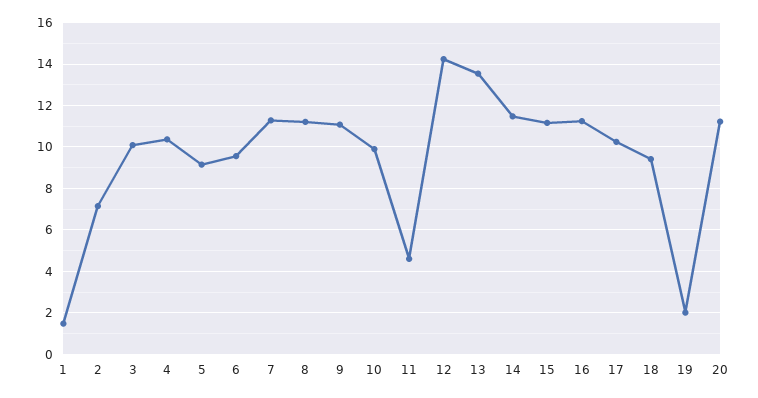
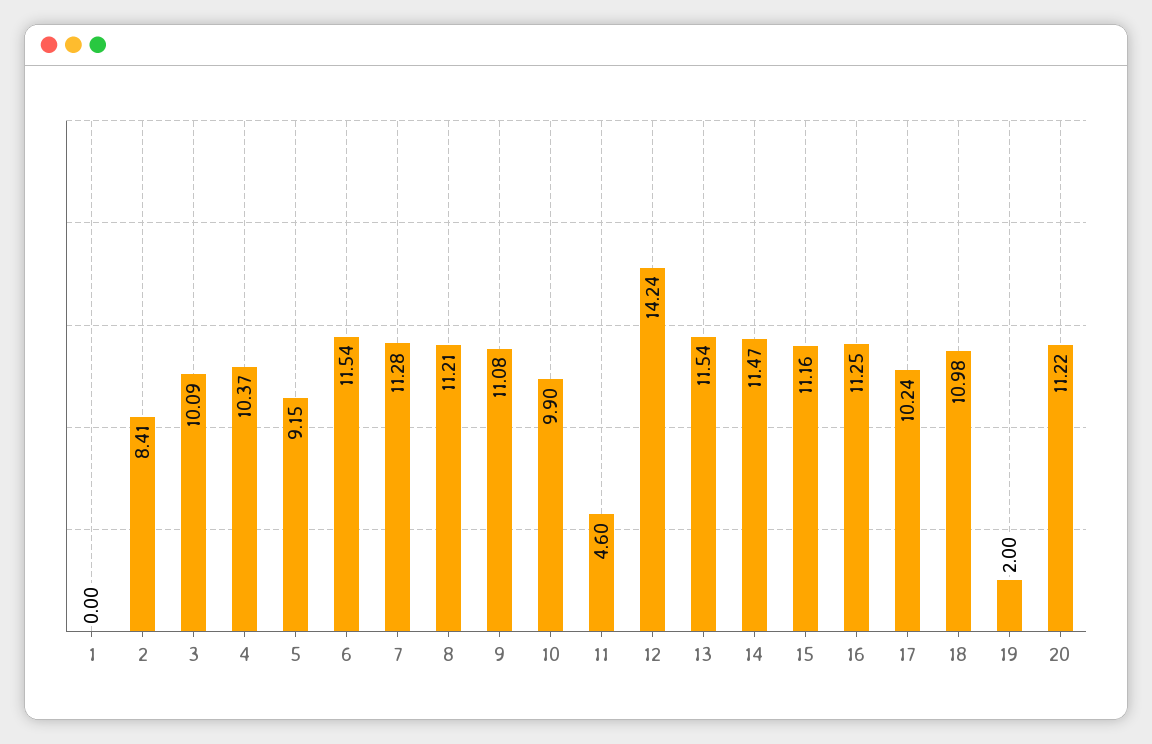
1: 1.5 -> 0
2: 7 -> 8.41
6: 9.5 -> 11.54
13: 13.5 -> 11.54
18: 9.5 -> 10.98

